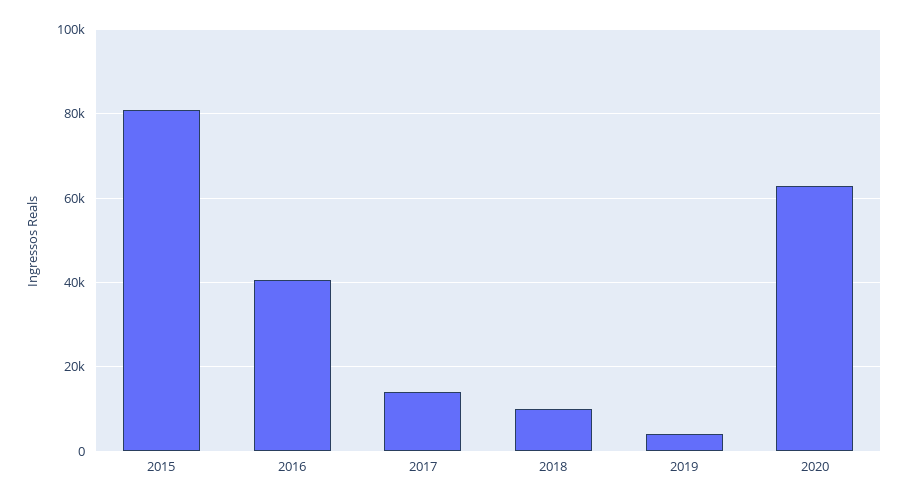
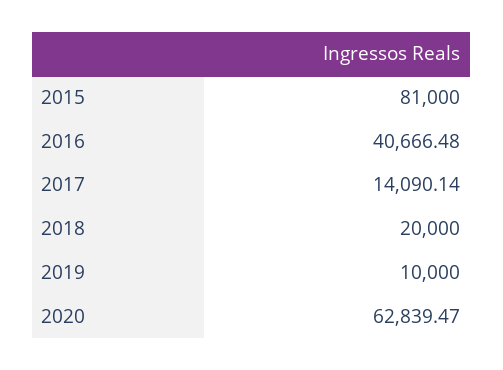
2018: 10000 -> 20000
2019: 4000 -> 10000

